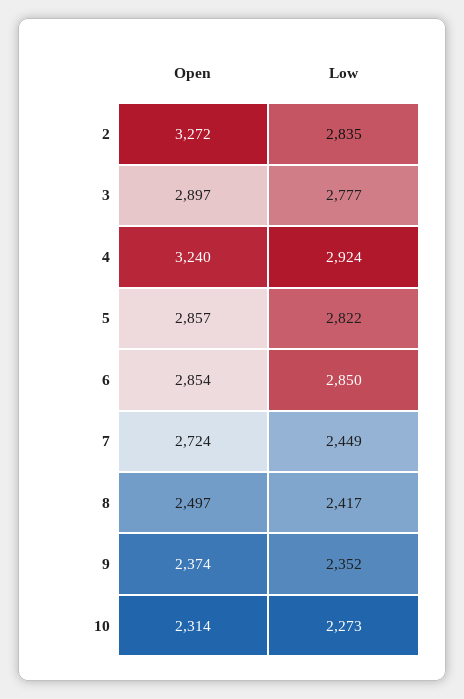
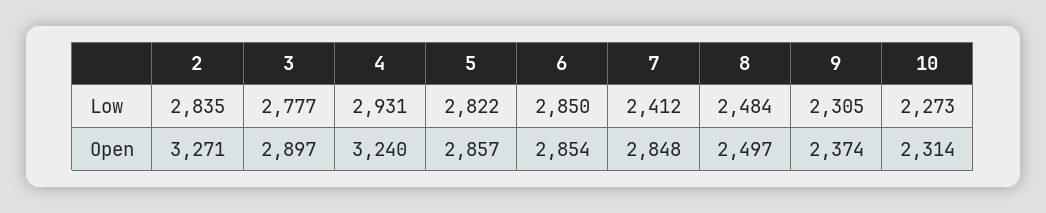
Open, 2: 3272 -> 3271
Low, 4: 2924 -> 2931
Open, 7: 2724 -> 2848
Low, 7: 2449 -> 2412
Low, 8: 2417 -> 2484
Low, 9: 2352 -> 2305

